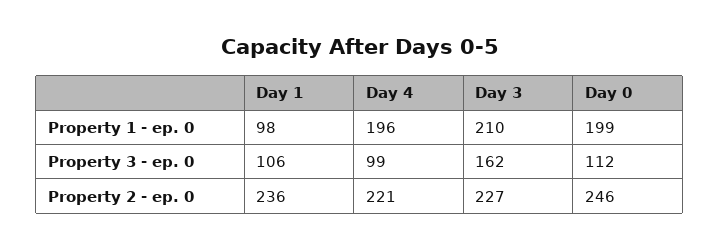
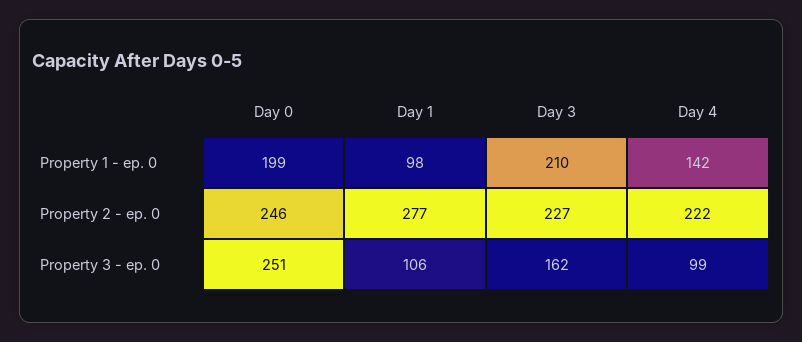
Day 4, Property 1 - ep. 0: 196 -> 142
Day 0, Property 3 - ep. 0: 112 -> 251
Day 1, Property 2 - ep. 0: 236 -> 277
Day 4, Property 2 - ep. 0: 221 -> 222

